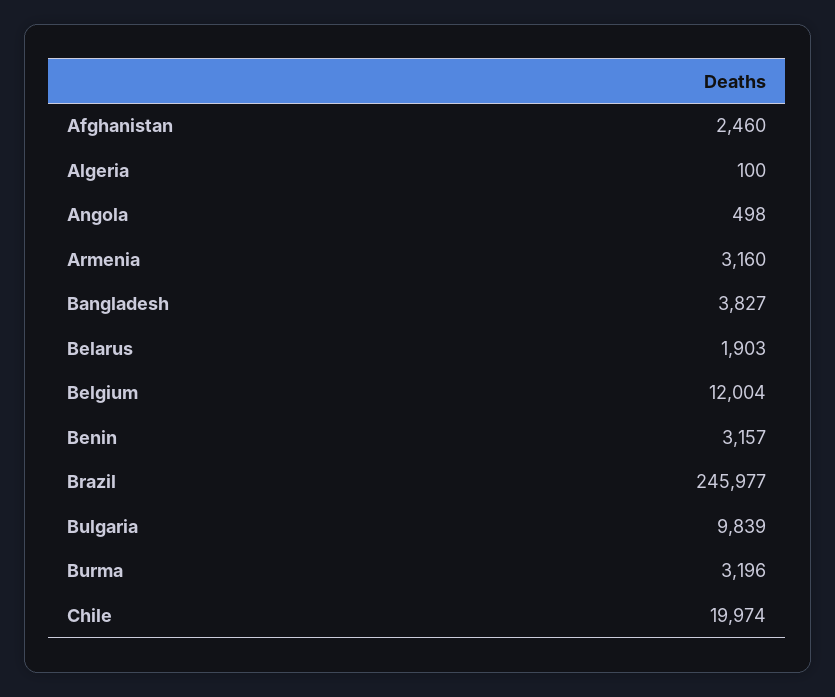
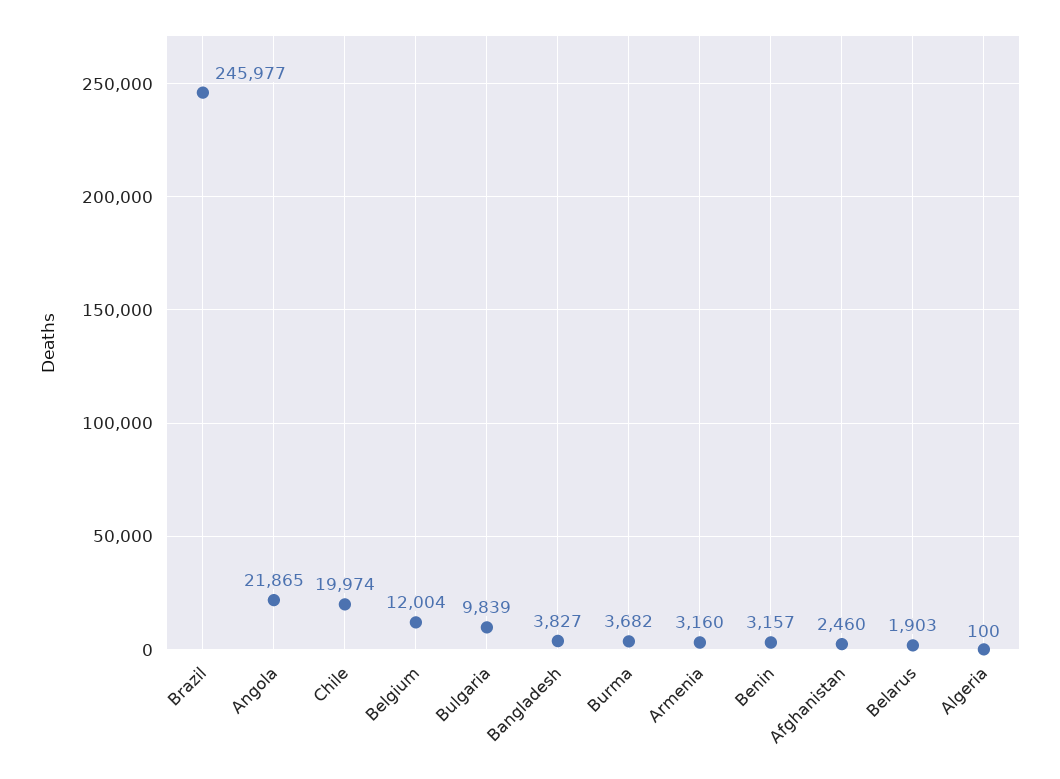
Angola: 498 -> 21865
Burma: 3196 -> 3682

